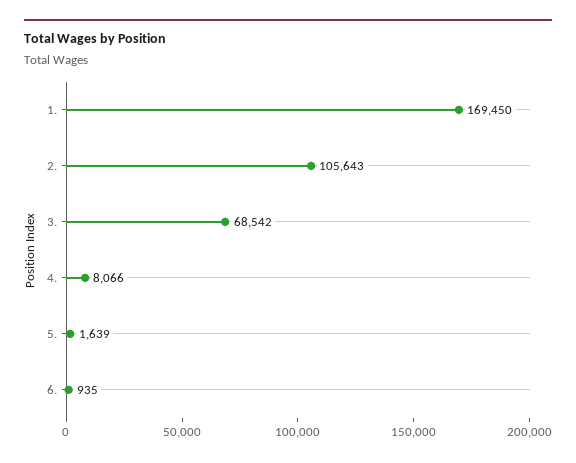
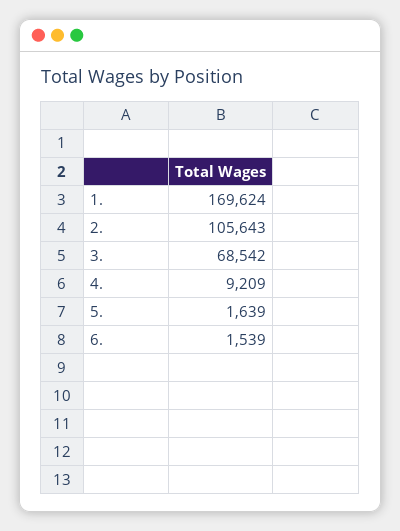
1.: 169450 -> 169624
4.: 8066 -> 9209
6.: 935 -> 1539

